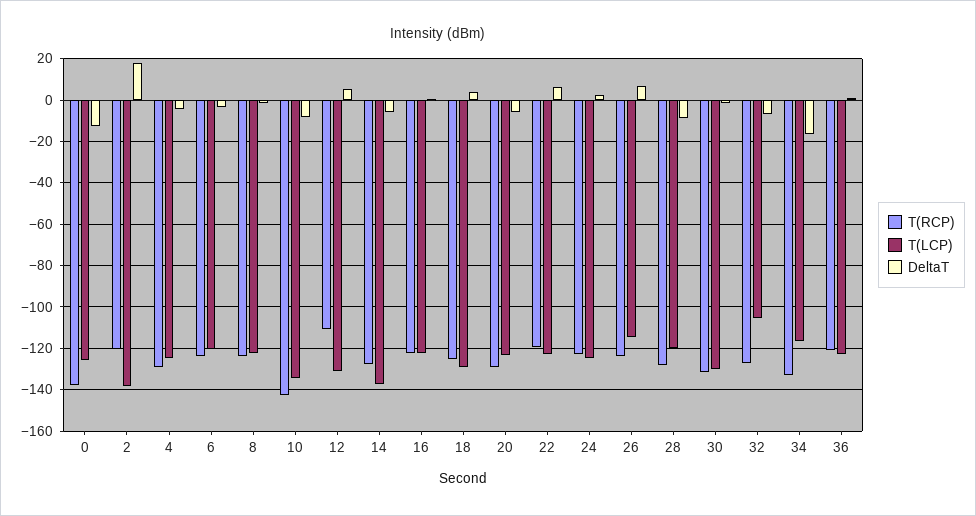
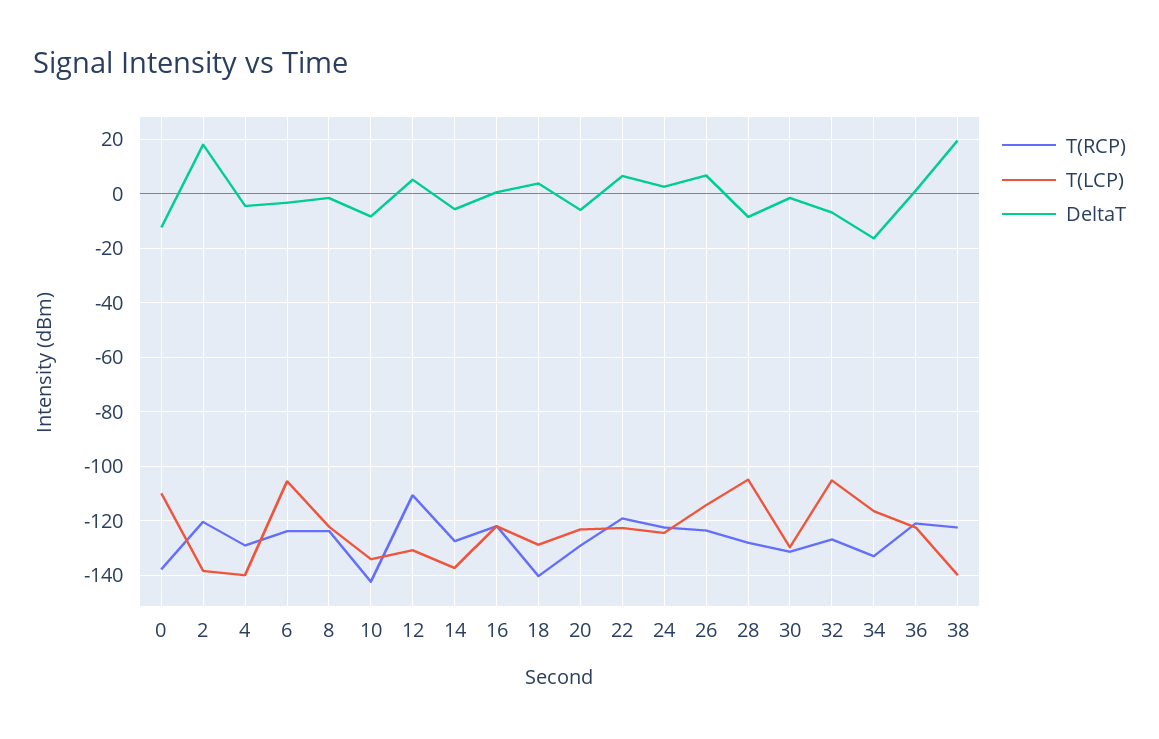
T(LCP), 0: -125 -> -110
T(LCP), 4: -125 -> -140
T(LCP), 6: -120 -> -105
T(RCP), 18: -125 -> -140
T(LCP), 28: -120 -> -105
T(RCP), 38: none -> -122.5
T(LCP), 38: none -> -140
DeltaT, 38: none -> 20

